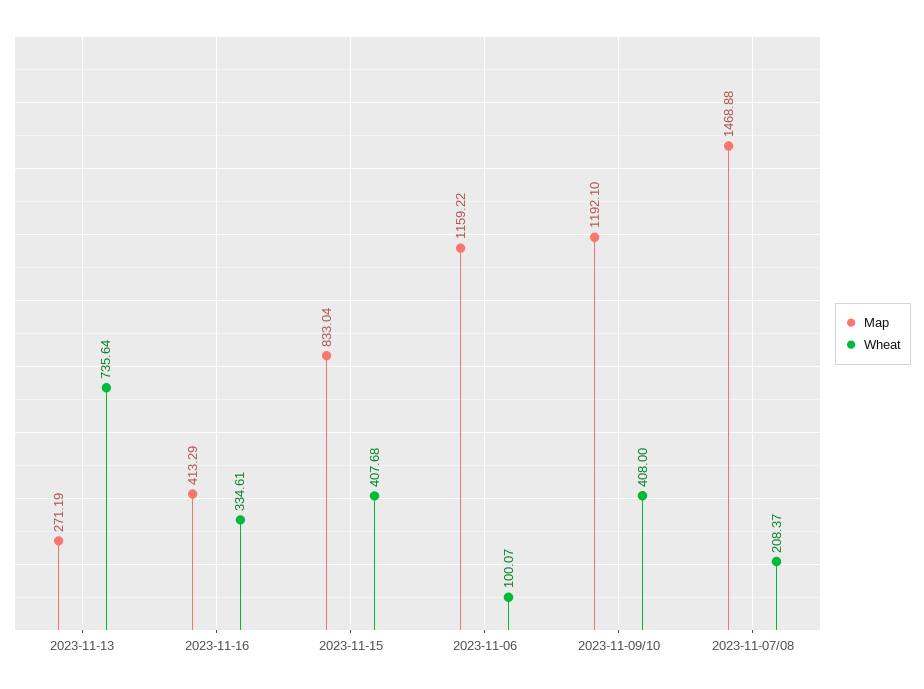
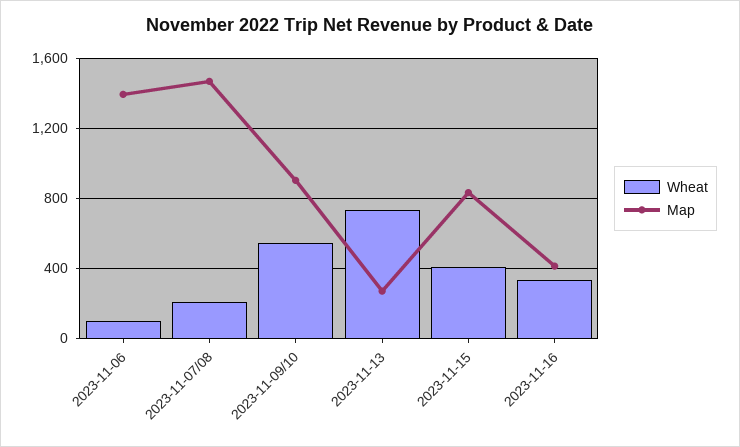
Map, 2023-11-06: 1159.22 -> 1400
Map, 2023-11-09/10: 1192.1 -> 900
Wheat, 2023-11-09/10: 408 -> 550

